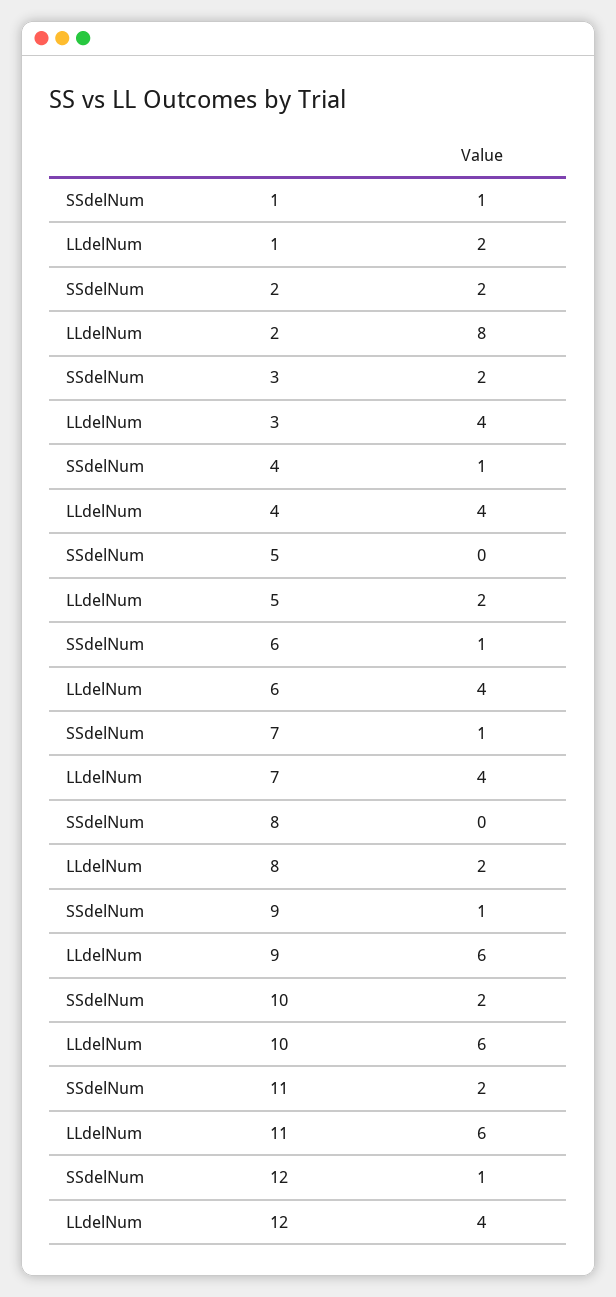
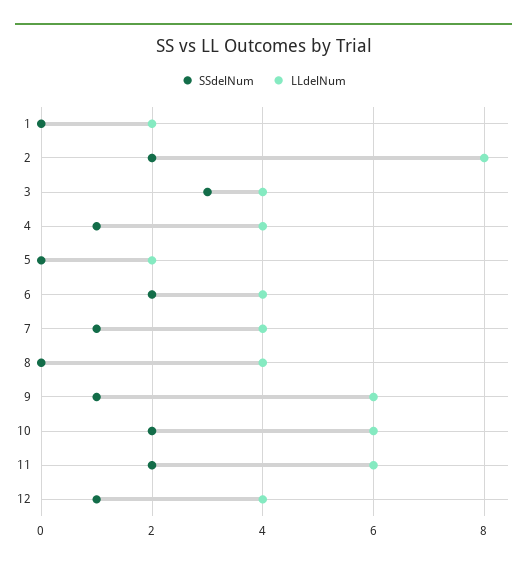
SSdelNum, 1: 1 -> 0
SSdelNum, 3: 2 -> 3
SSdelNum, 6: 1 -> 2
LLdelNum, 8: 2 -> 4

